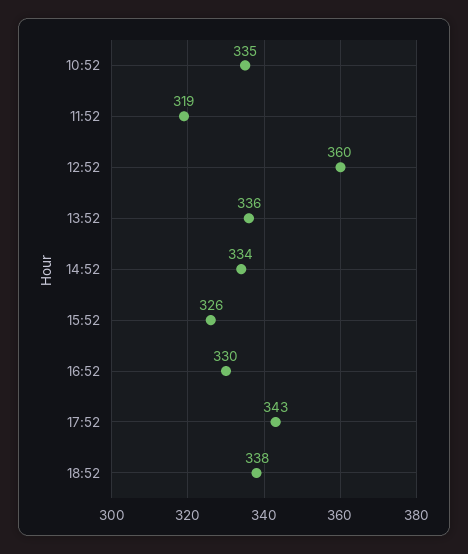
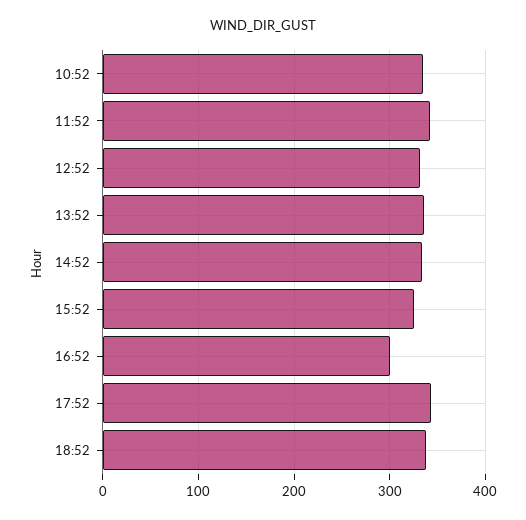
11:52: 319 -> 340
12:52: 360 -> 330
16:52: 330 -> 300

